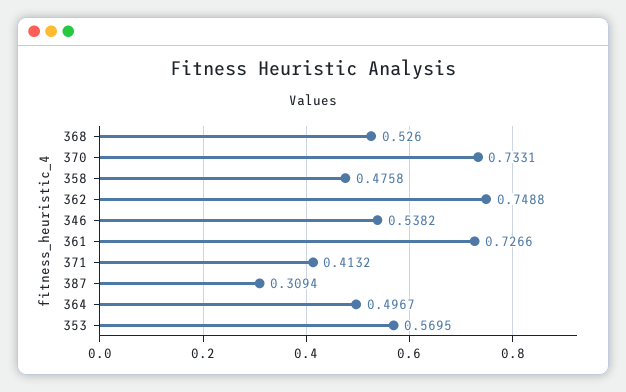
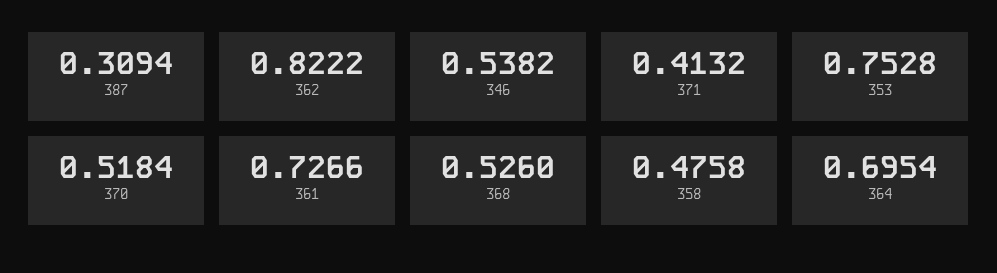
370: 0.7331 -> 0.5184
362: 0.7488 -> 0.8222
364: 0.4967 -> 0.6954
353: 0.5695 -> 0.7528

